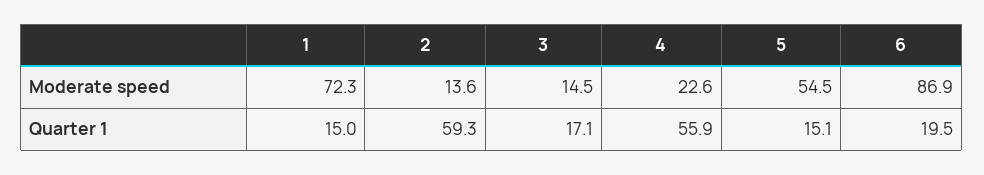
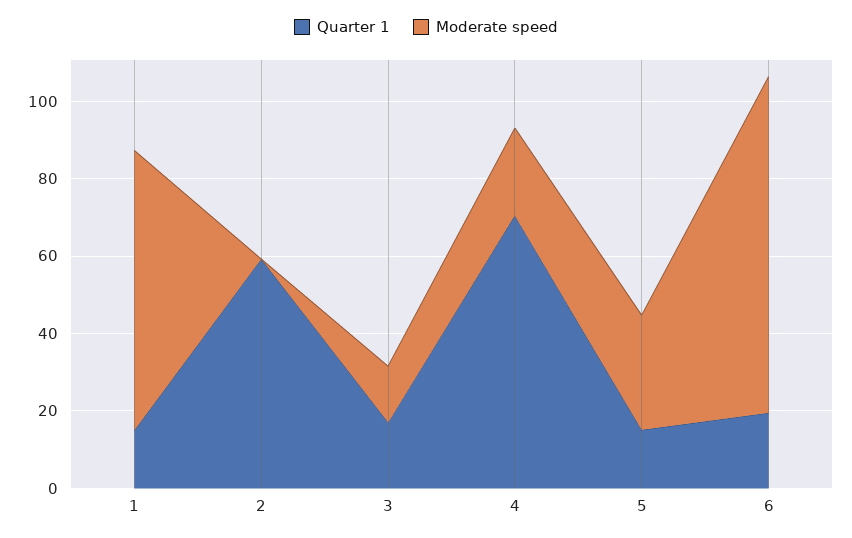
Moderate speed, 2: 13.6 -> 0
Moderate speed, 5: 54.5 -> 30
Quarter 1, 4: 55.9 -> 70

